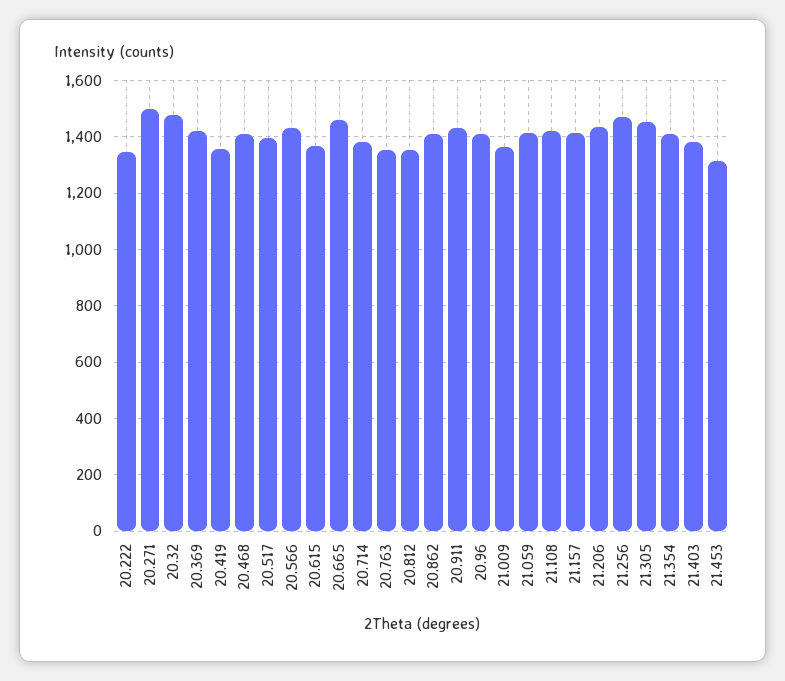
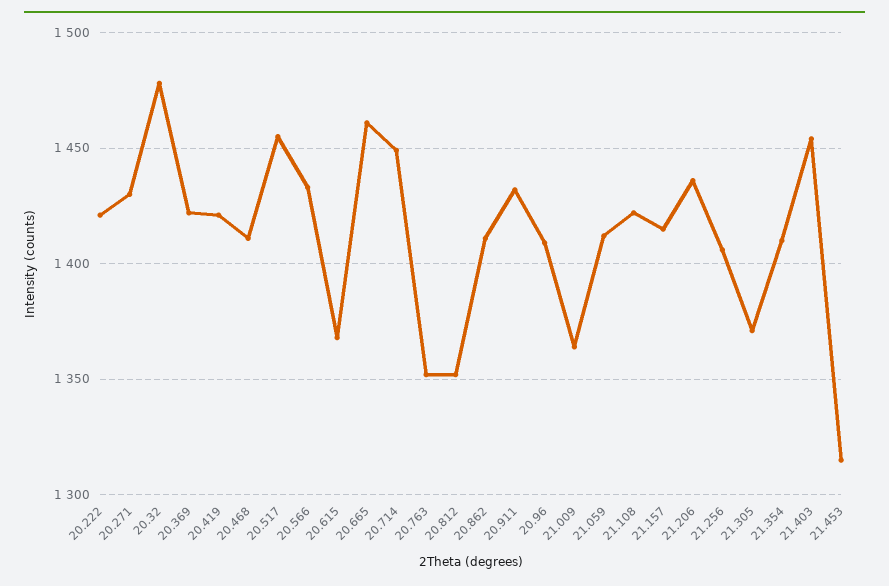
20.222: 1350 -> 1420
20.271: 1500 -> 1430
20.419: 1350 -> 1420
20.517: 1400 -> 1455
20.714: 1375 -> 1450
21.256: 1475 -> 1405
21.305: 1450 -> 1370
21.403: 1375 -> 1455

